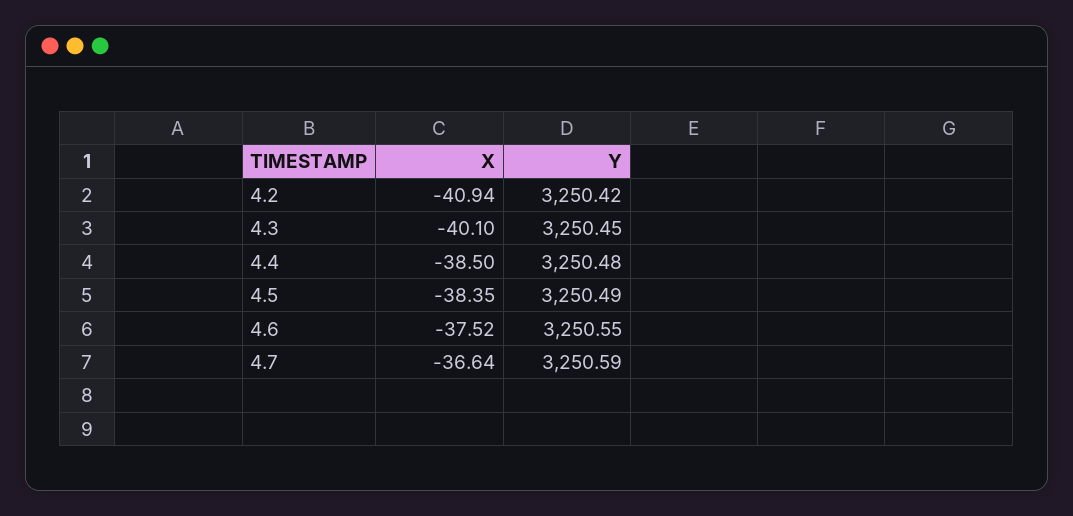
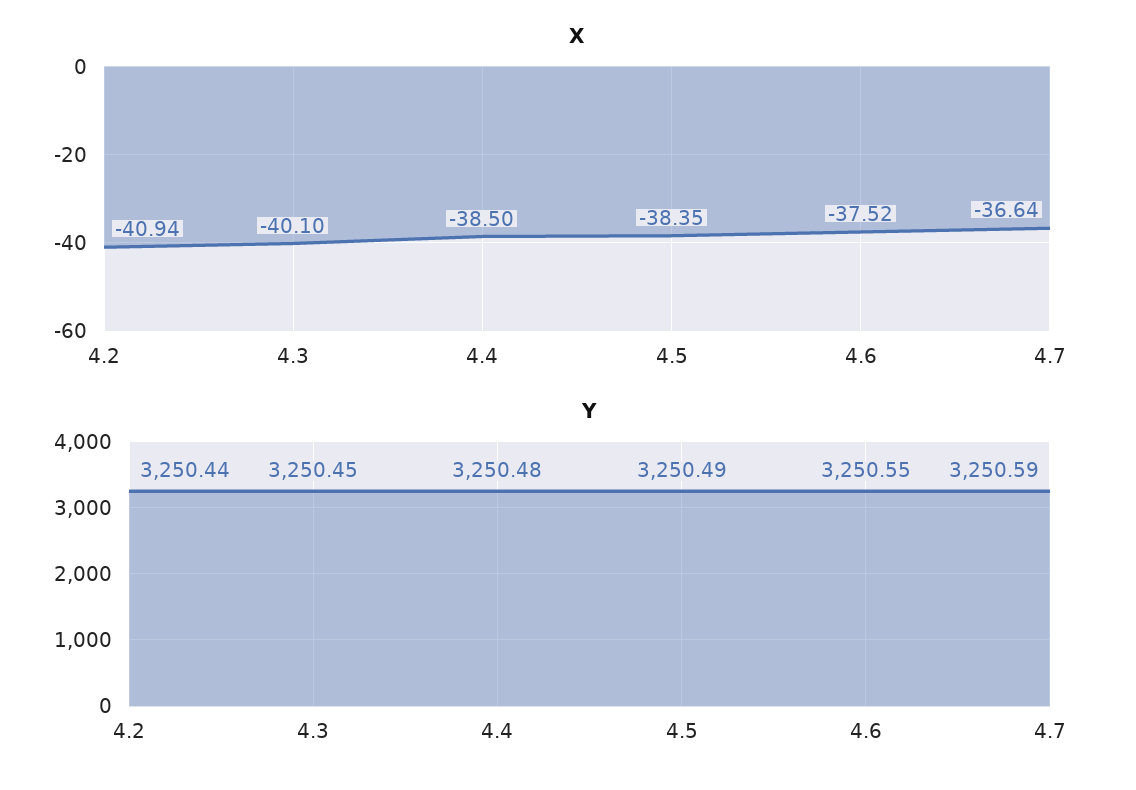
Y, 4.2: 3250.42 -> 3250.44

